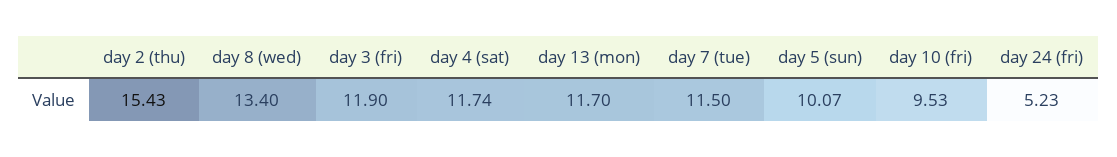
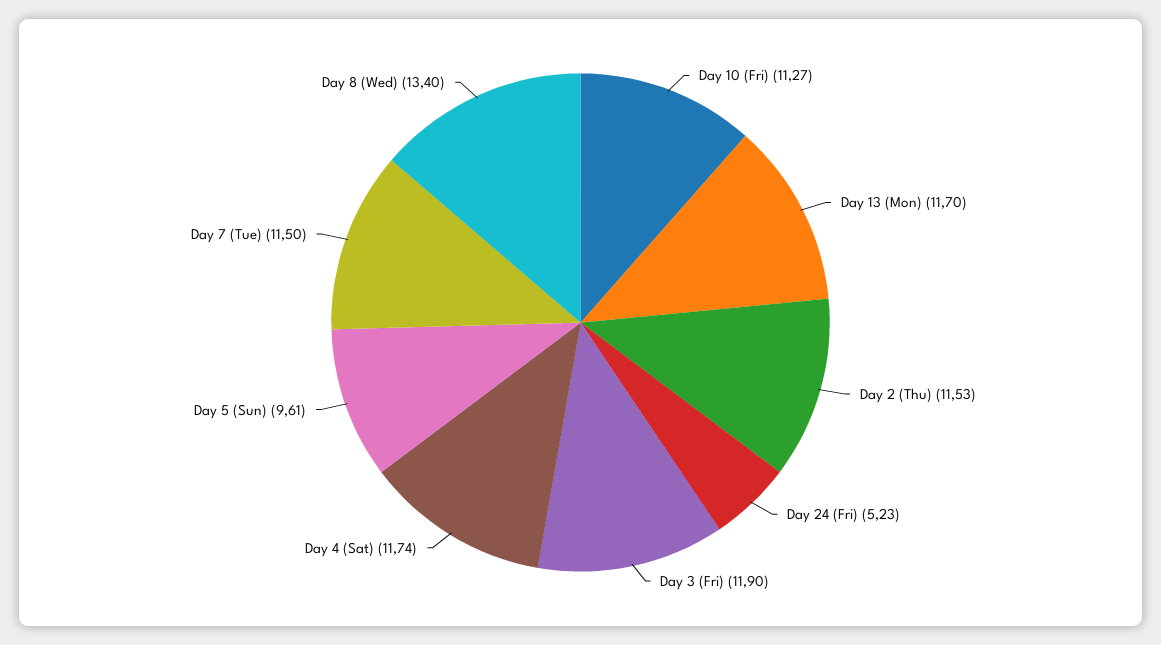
day 2 (thu): 15.43 -> 11.53
day 5 (sun): 10.07 -> 9.61
day 10 (fri): 9.53 -> 11.27

